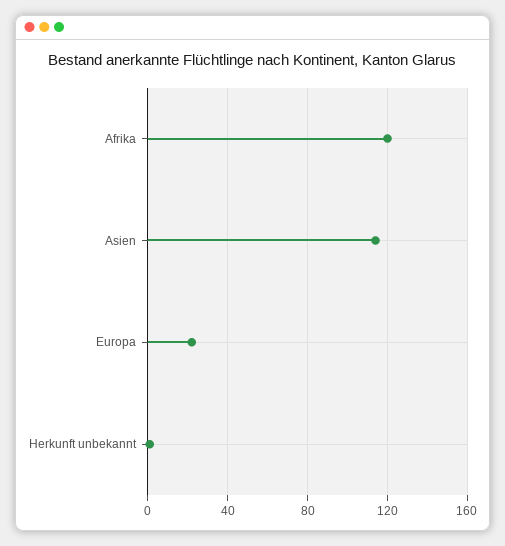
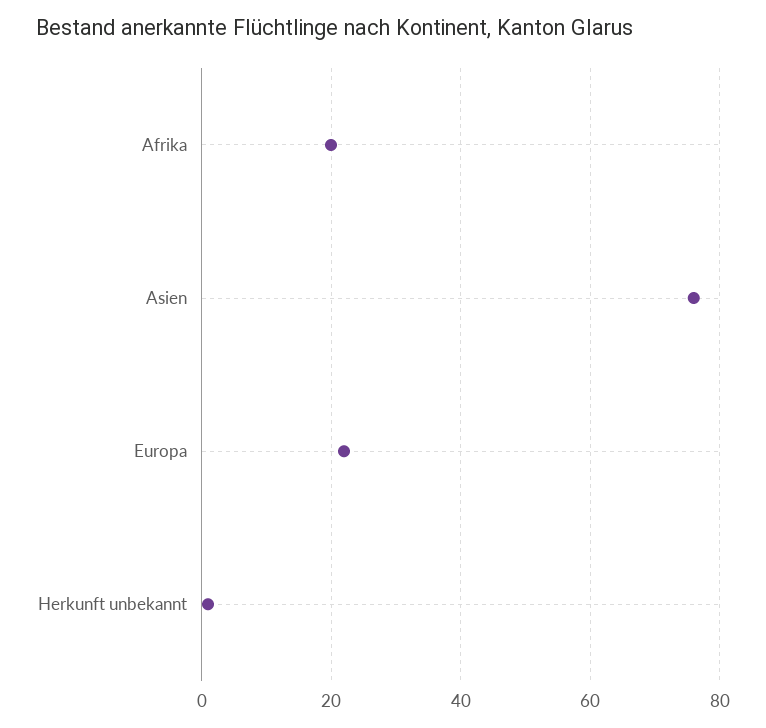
Afrika: 120 -> 20
Asien: 115 -> 75

